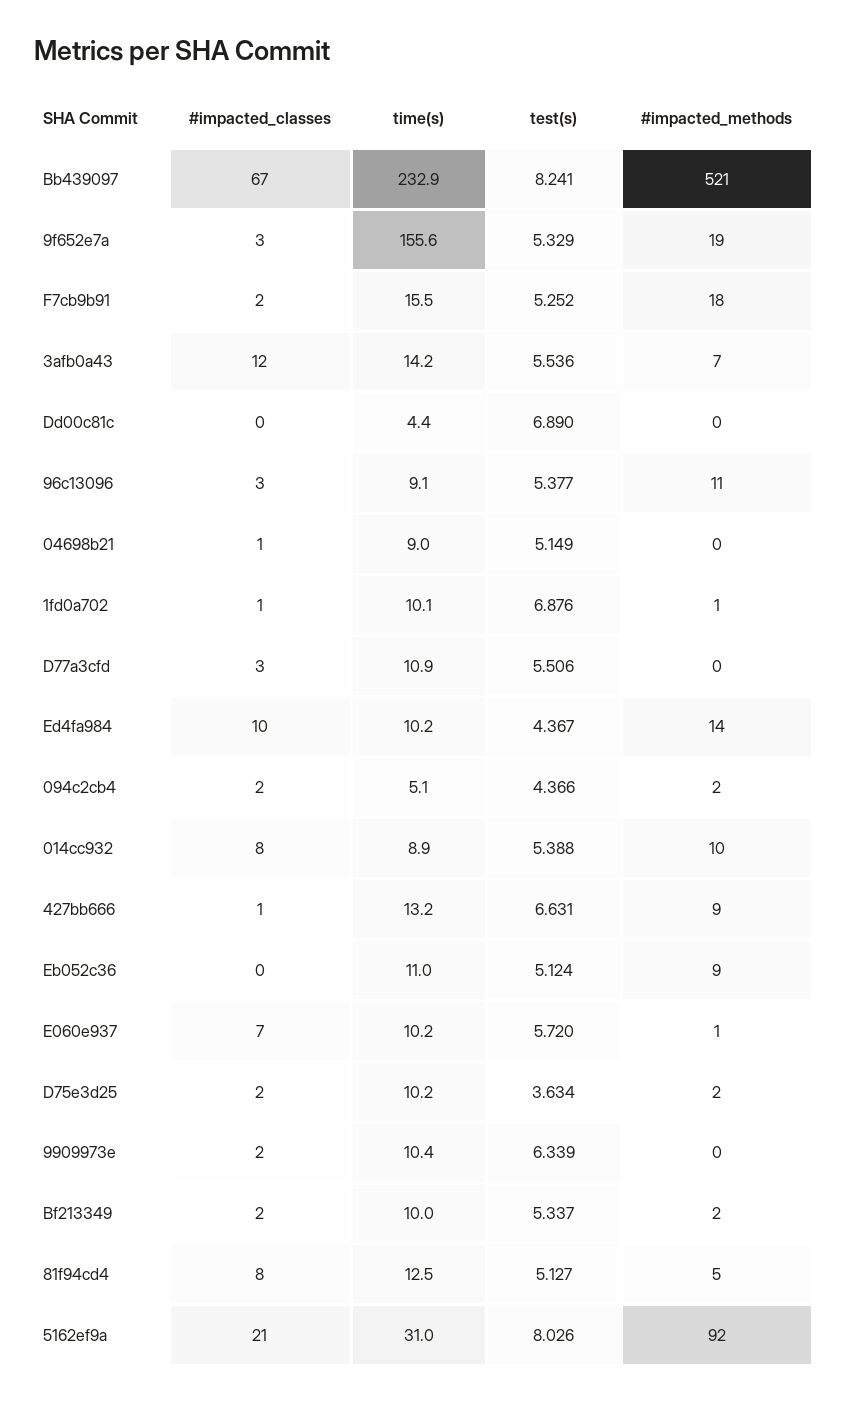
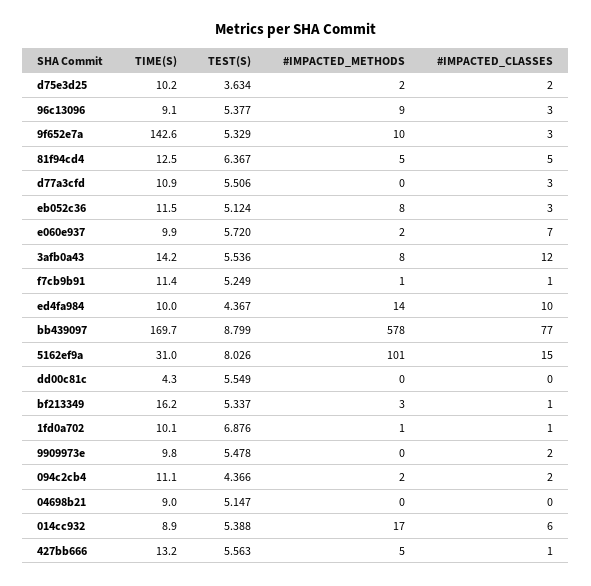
#impacted_classes, Bb439097: 67 -> 77
time(s), Bb439097: 232.9 -> 169.7
test(s), Bb439097: 8.241 -> 8.799
#impacted_methods, Bb439097: 521 -> 578
time(s), 9f652e7a: 155.6 -> 142.6
#impacted_methods, 9f652e7a: 19 -> 10
#impacted_classes, F7cb9b91: 2 -> 1
time(s), F7cb9b91: 15.5 -> 11.4
test(s), F7cb9b91: 5.252 -> 5.249
#impacted_methods, F7cb9b91: 18 -> 1
#impacted_methods, 3afb0a43: 7 -> 8
time(s), Dd00c81c: 4.4 -> 4.3
test(s), Dd00c81c: 6.89 -> 5.549
#impacted_methods, 96c13096: 11 -> 9
#impacted_classes, 04698b21: 1 -> 0
test(s), 04698b21: 5.149 -> 5.147
time(s), Ed4fa984: 10.2 -> 10
time(s), 094c2cb4: 5.1 -> 11.1
#impacted_classes, 014cc932: 8 -> 6
#impacted_methods, 014cc932: 10 -> 17
test(s), 427bb666: 6.631 -> 5.563
#impacted_methods, 427bb666: 9 -> 5
#impacted_classes, Eb052c36: 0 -> 3
time(s), Eb052c36: 11 -> 11.5
#impacted_methods, Eb052c36: 9 -> 8
time(s), E060e937: 10.2 -> 9.9
#impacted_methods, E060e937: 1 -> 2
time(s), 9909973e: 10.4 -> 9.8
test(s), 9909973e: 6.339 -> 5.478
#impacted_classes, Bf213349: 2 -> 1
time(s), Bf213349: 10 -> 16.2
#impacted_methods, Bf213349: 2 -> 3
#impacted_classes, 81f94cd4: 8 -> 5
test(s), 81f94cd4: 5.127 -> 6.367
#impacted_classes, 5162ef9a: 21 -> 15
#impacted_methods, 5162ef9a: 92 -> 101

